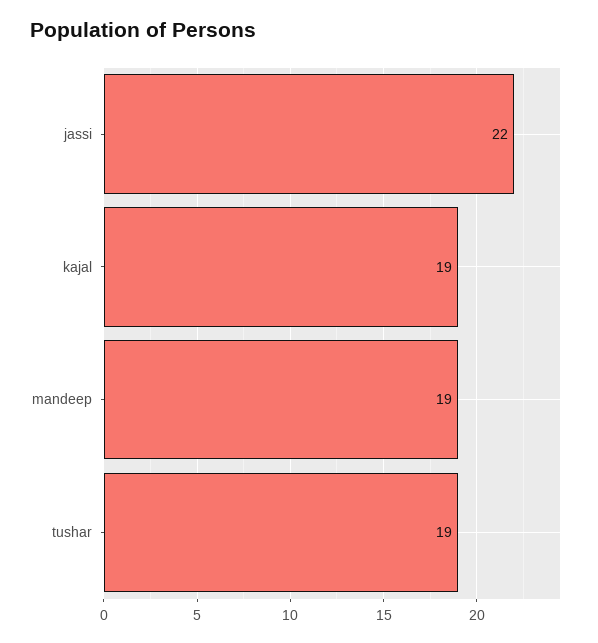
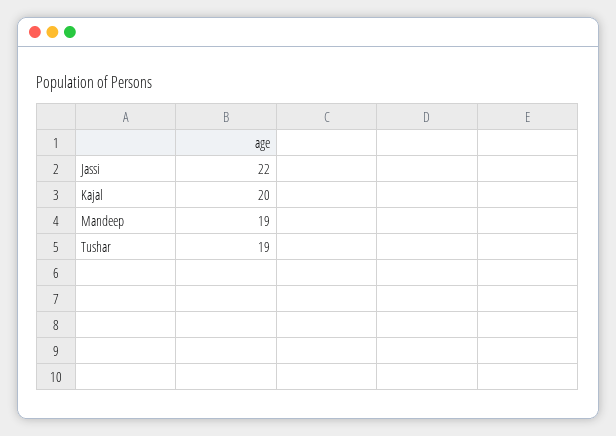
kajal: 19 -> 20

